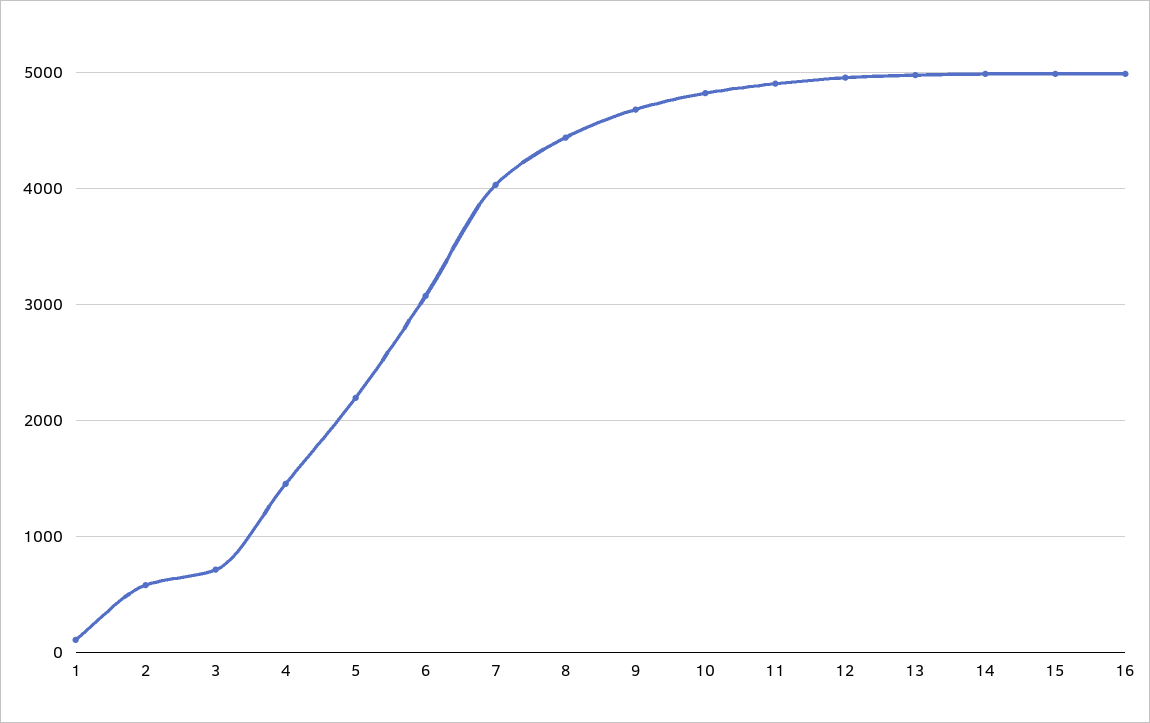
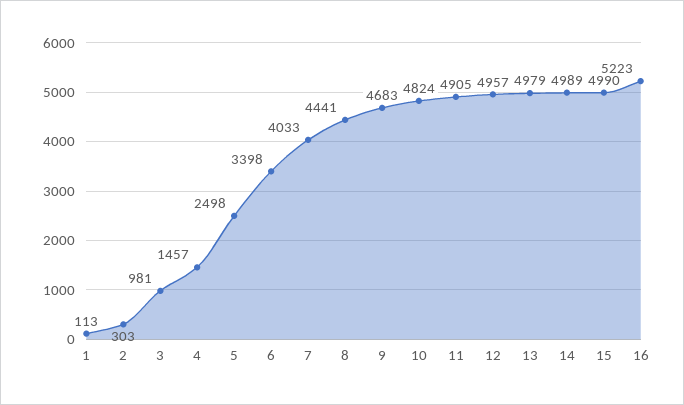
2: 600 -> 303
3: 700 -> 981
5: 2200 -> 2498
6: 3100 -> 3398
16: 5000 -> 5223

